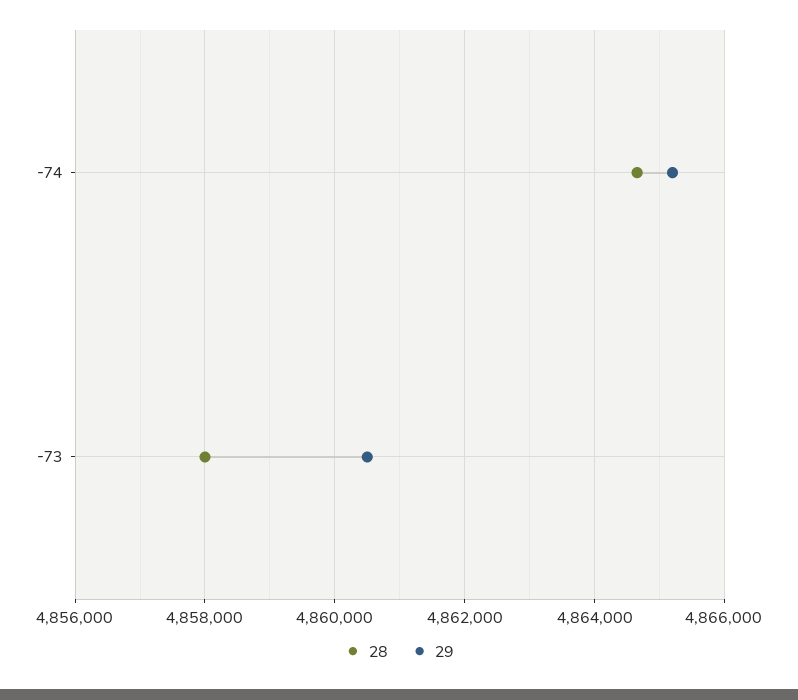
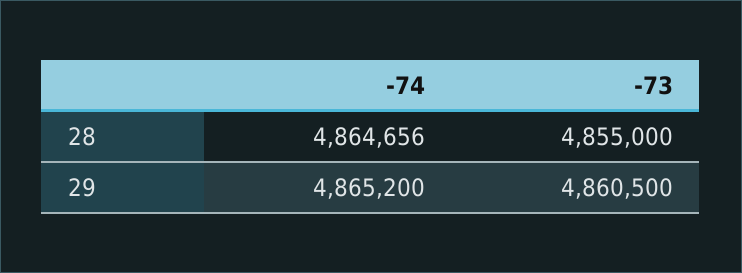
28, -73: 4858000 -> 4855000

